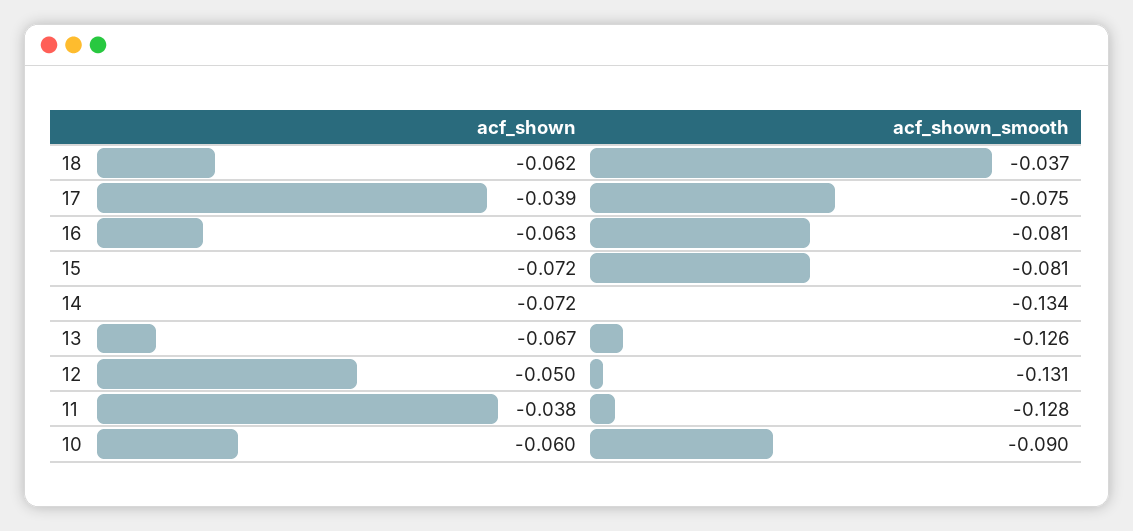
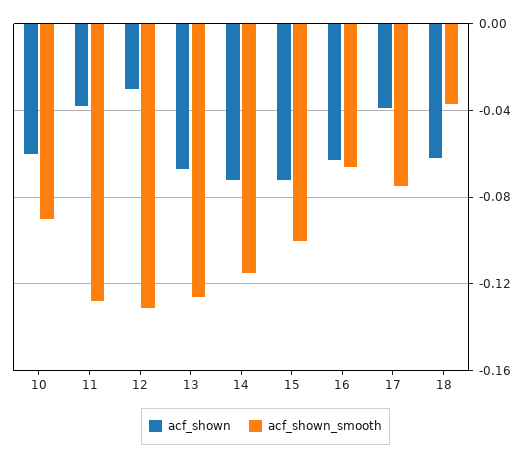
acf_shown_smooth, 16: -0.081 -> -0.065
acf_shown_smooth, 15: -0.081 -> -0.1
acf_shown_smooth, 14: -0.134 -> -0.115
acf_shown, 12: -0.05 -> -0.03

